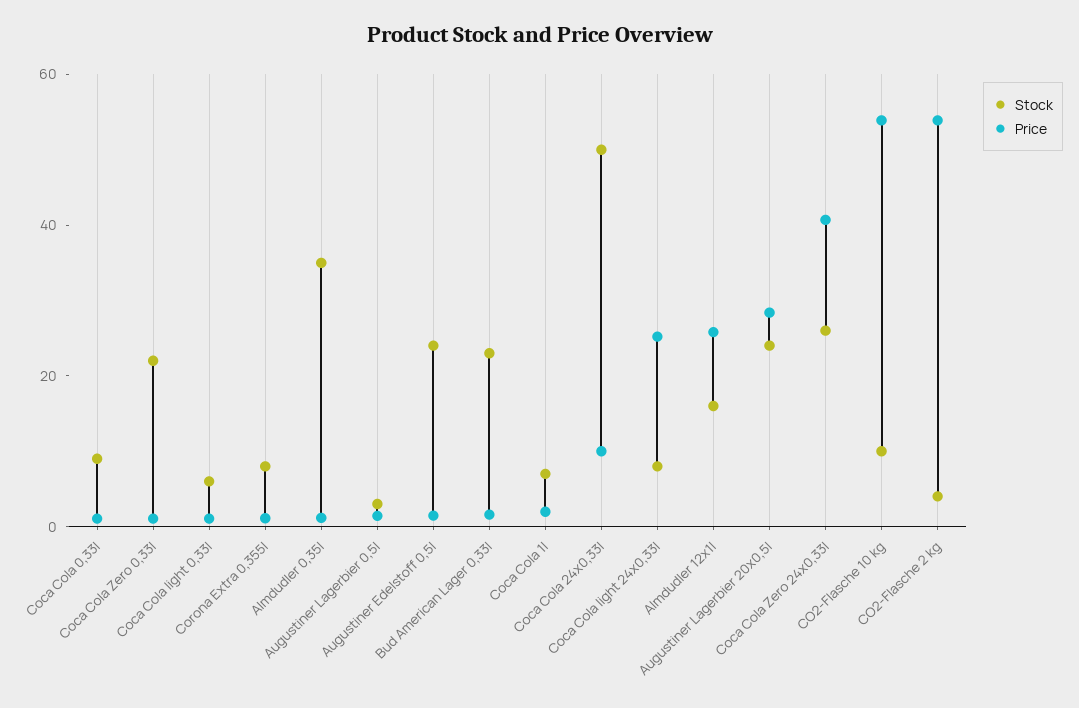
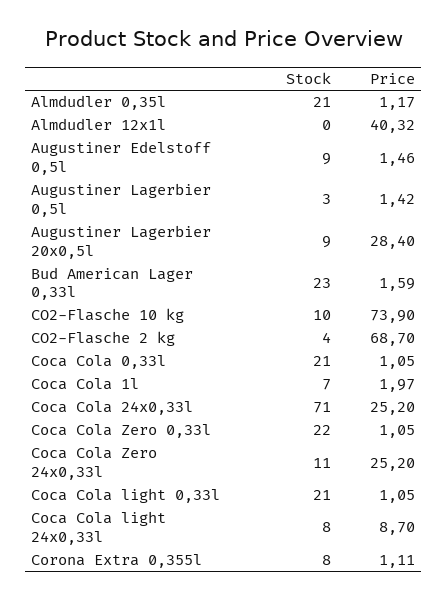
Stock, Coca Cola 0,33l: 10 -> 21
Stock, Coca Cola light 0,33l: 5 -> 21
Stock, Almdudler 0,35l: 35 -> 21
Stock, Augustiner Edelstoff 0,5l: 25 -> 9
Stock, Coca Cola 24x0,33l: 50 -> 71
Price, Coca Cola 24x0,33l: 10 -> 25.2
Price, Coca Cola light 24x0,33l: 25 -> 8.7
Stock, Almdudler 12x1l: 15 -> 0
Price, Almdudler 12x1l: 25 -> 40.32
Stock, Augustiner Lagerbier 20x0,5l: 25 -> 9
Stock, Coca Cola Zero 24x0,33l: 25 -> 11
Price, Coca Cola Zero 24x0,33l: 40 -> 25.2
Price, CO2-Flasche 10 kg: 55 -> 73.9
Price, CO2-Flasche 2 kg: 55 -> 68.7

